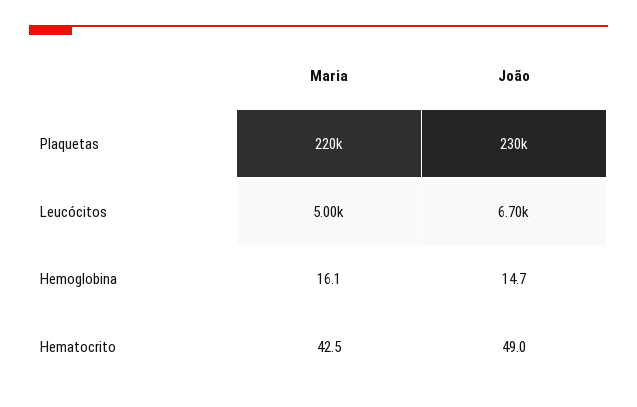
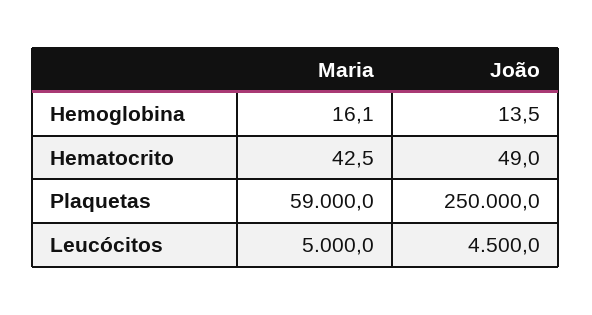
Maria, Plaquetas: 220000 -> 59000
João, Plaquetas: 230000 -> 250000
João, Leucócitos: 6700 -> 4500
João, Hemoglobina: 14.7 -> 13.5

